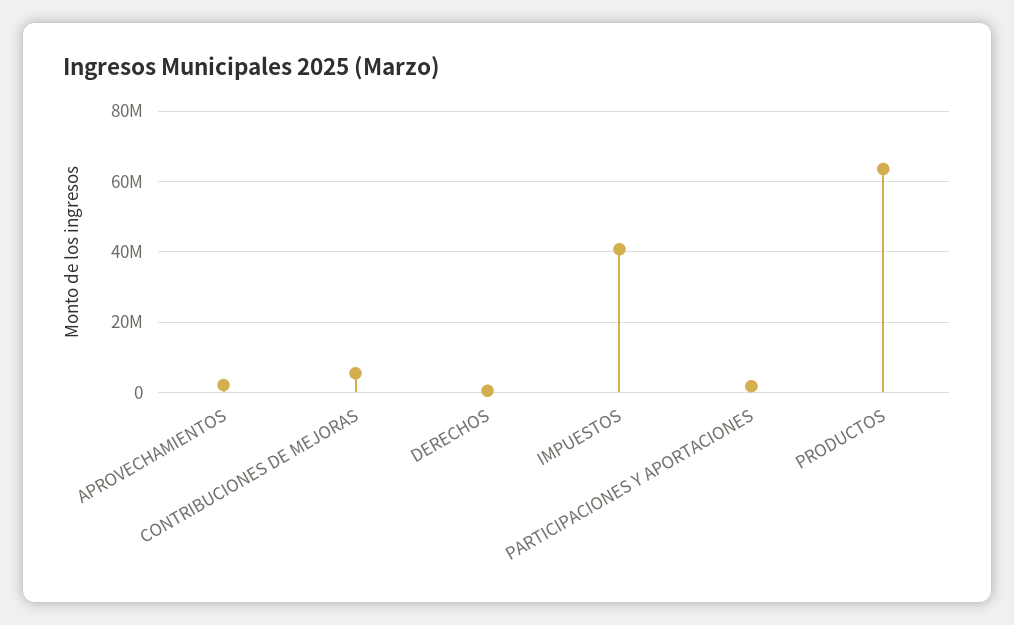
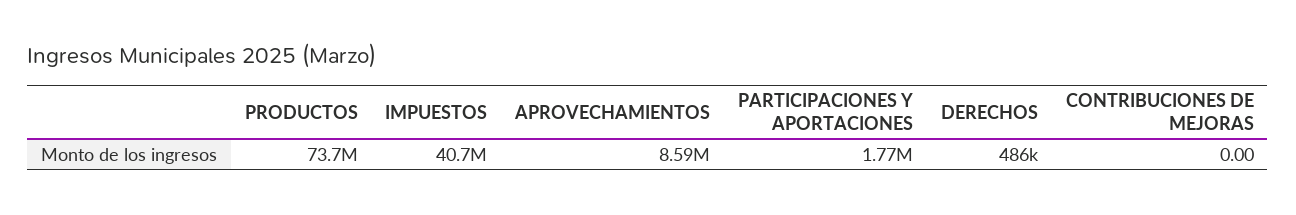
APROVECHAMIENTOS: 2000000 -> 8590000
CONTRIBUCIONES DE MEJORAS: 6000000 -> 0
PRODUCTOS: 64000000 -> 73700000

